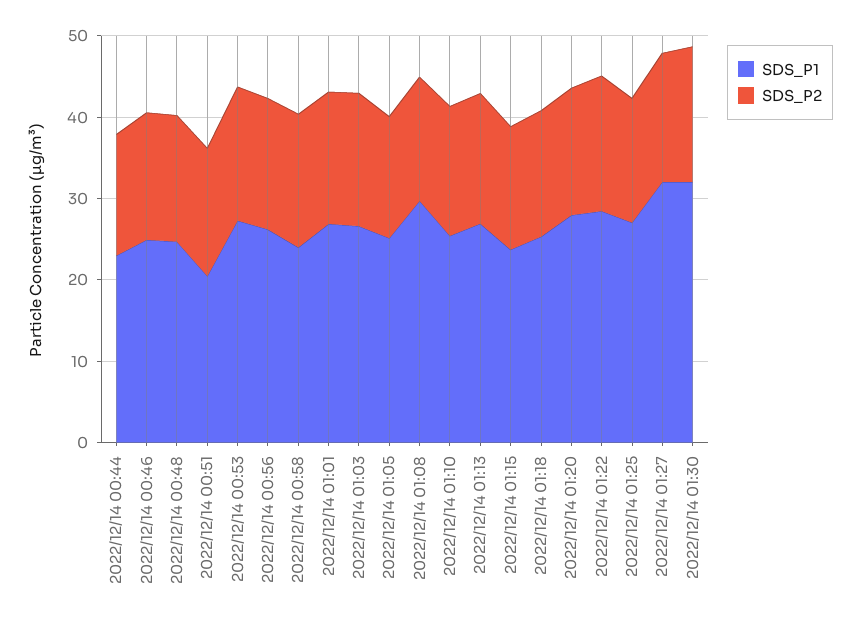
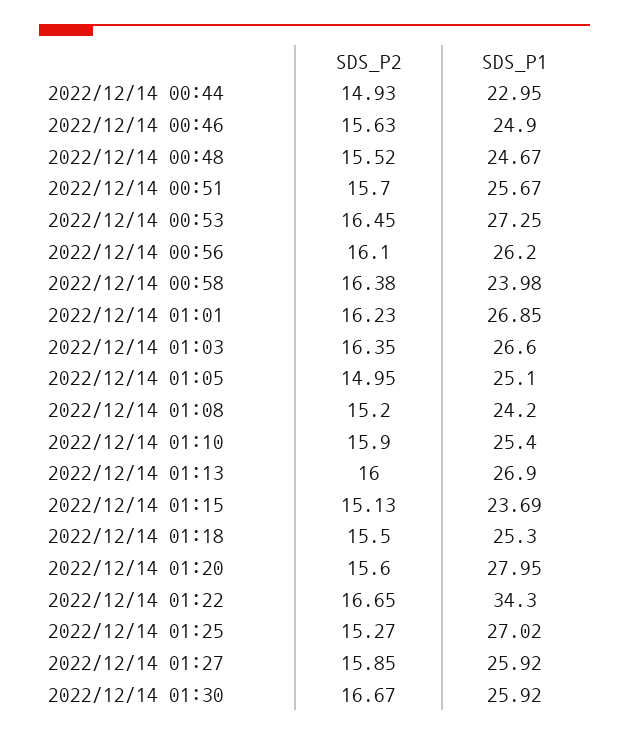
SDS_P1, 2022/12/14 00:51: 20 -> 25.67
SDS_P1, 2022/12/14 01:08: 30 -> 24.2
SDS_P1, 2022/12/14 01:22: 28 -> 34.3
SDS_P1, 2022/12/14 01:27: 32 -> 25.92
SDS_P1, 2022/12/14 01:30: 32 -> 25.92

